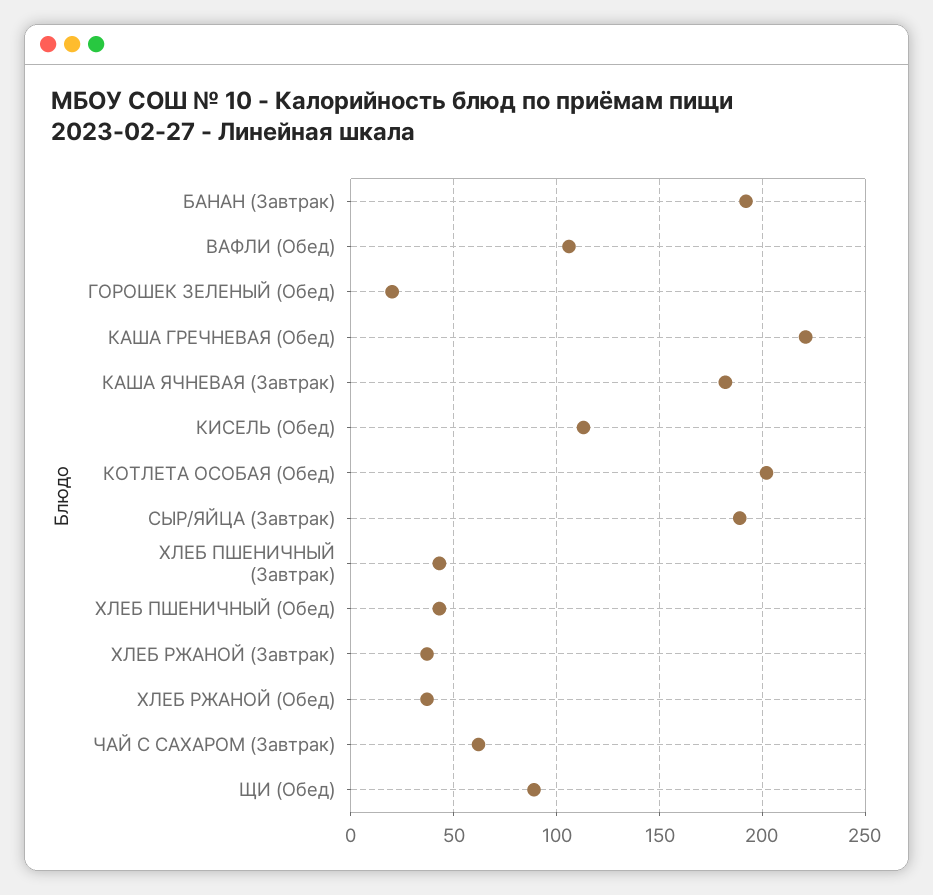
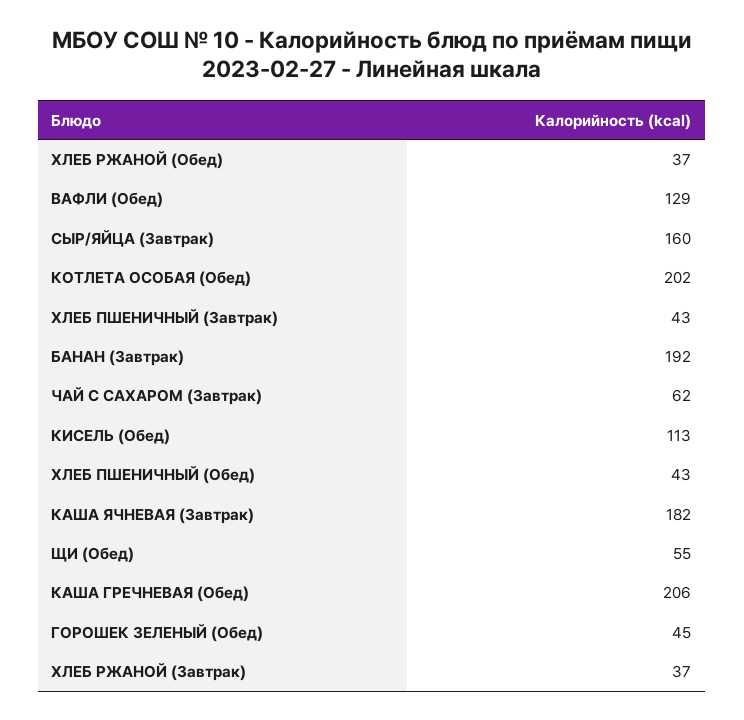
ВАФЛИ (Обед): 105 -> 129
ГОРОШЕК ЗЕЛЕНЫЙ (Обед): 20 -> 45
КАША ГРЕЧНЕВАЯ (Обед): 220 -> 206
СЫР/ЯЙЦА (Завтрак): 190 -> 160
ЩИ (Обед): 90 -> 55

